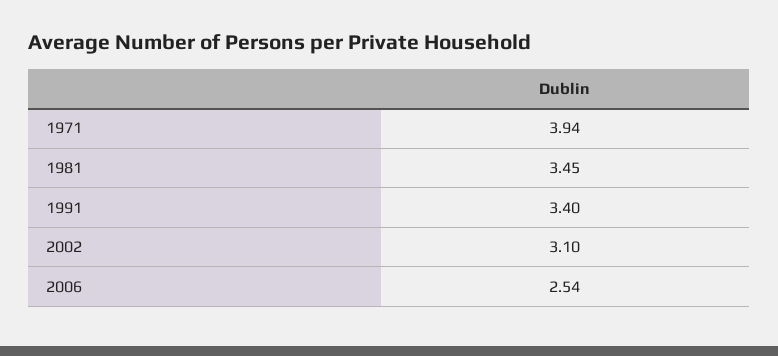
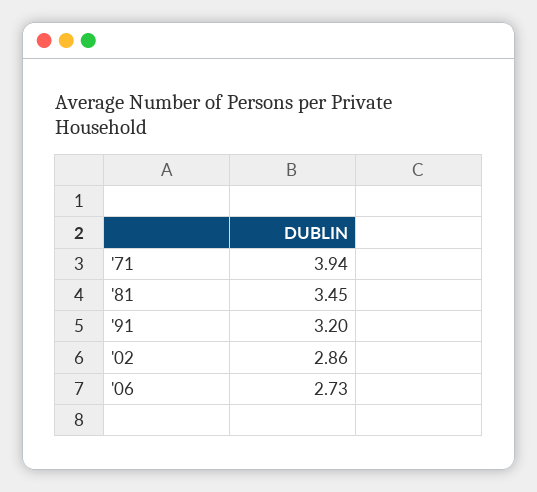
1991: 3.4 -> 3.2
2002: 3.1 -> 2.86
2006: 2.54 -> 2.73

